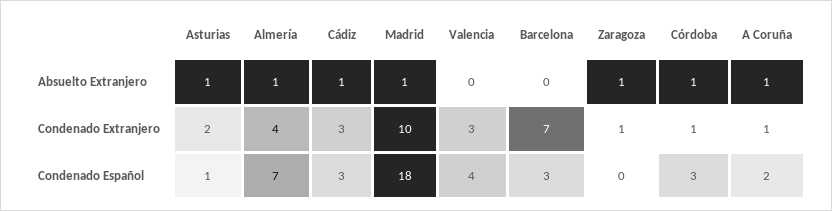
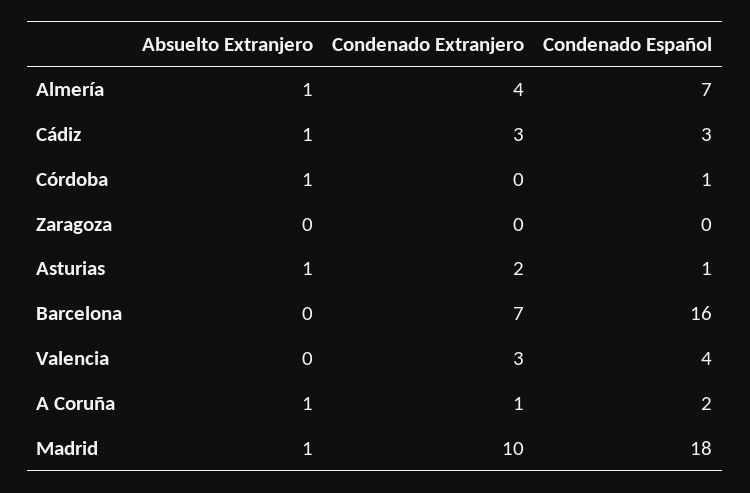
Zaragoza, Absuelto Extranjero: 1 -> 0
Zaragoza, Condenado Extranjero: 1 -> 0
Córdoba, Condenado Extranjero: 1 -> 0
Barcelona, Condenado Español: 3 -> 16
Córdoba, Condenado Español: 3 -> 1

